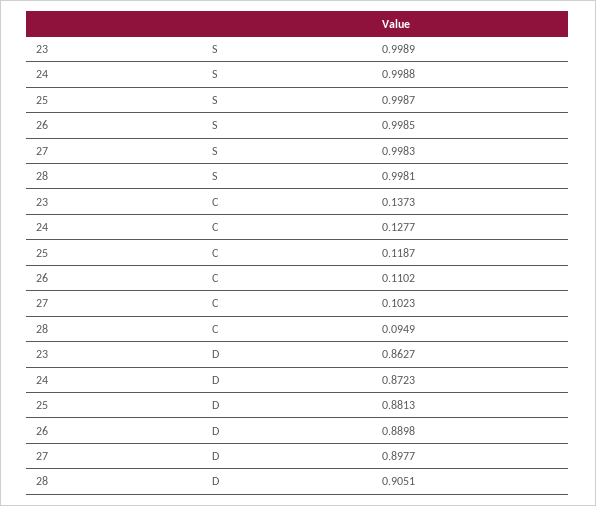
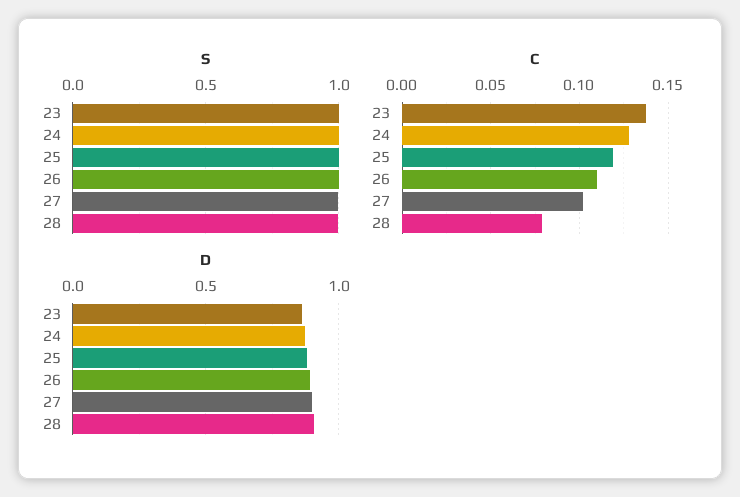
C, 28: 0.0949 -> 0.08

